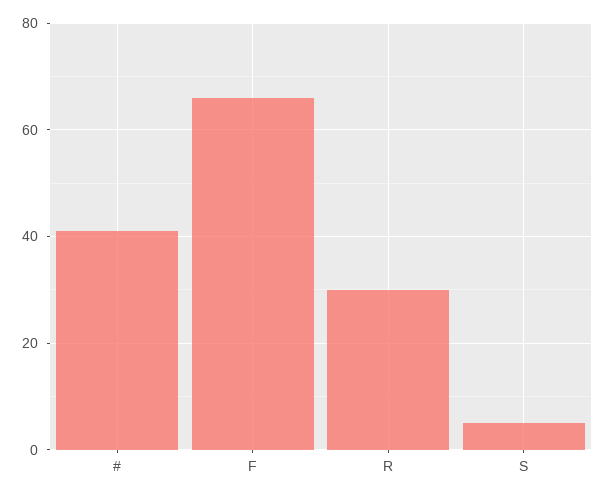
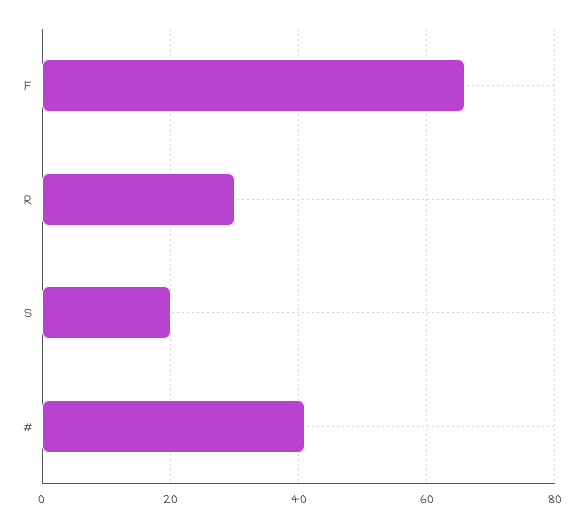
S: 5 -> 20

